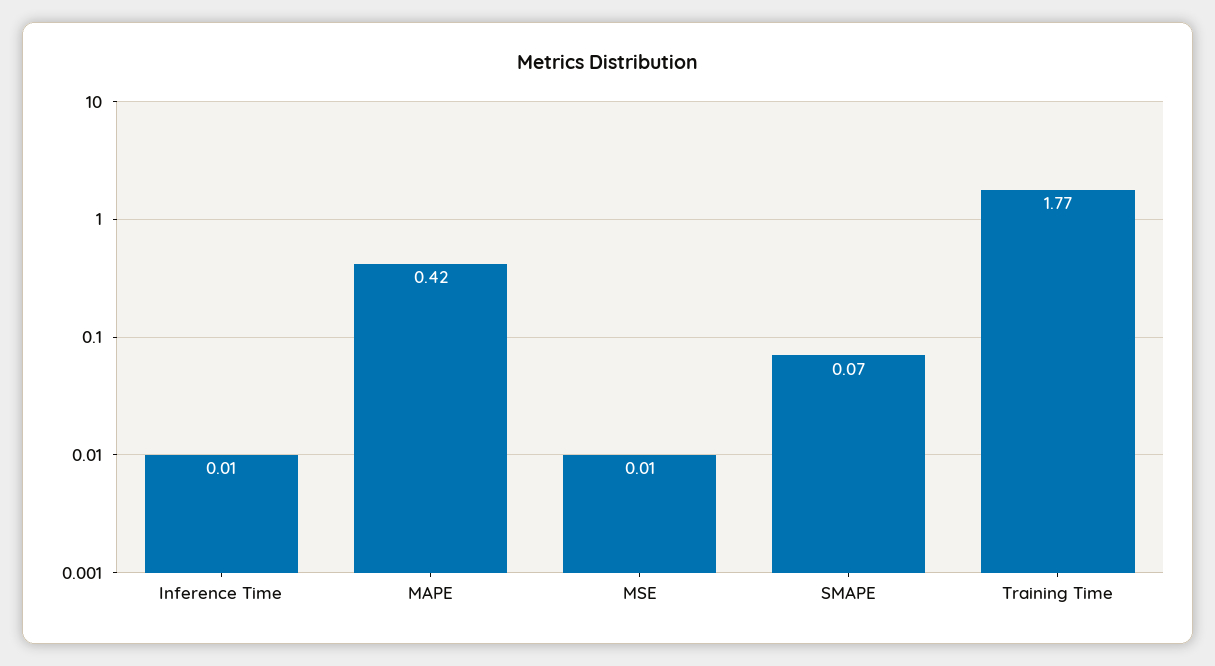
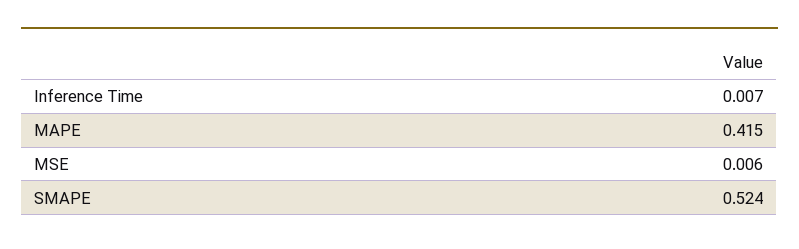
SMAPE: 0.07 -> 0.524
Training Time: 1.77 -> none

